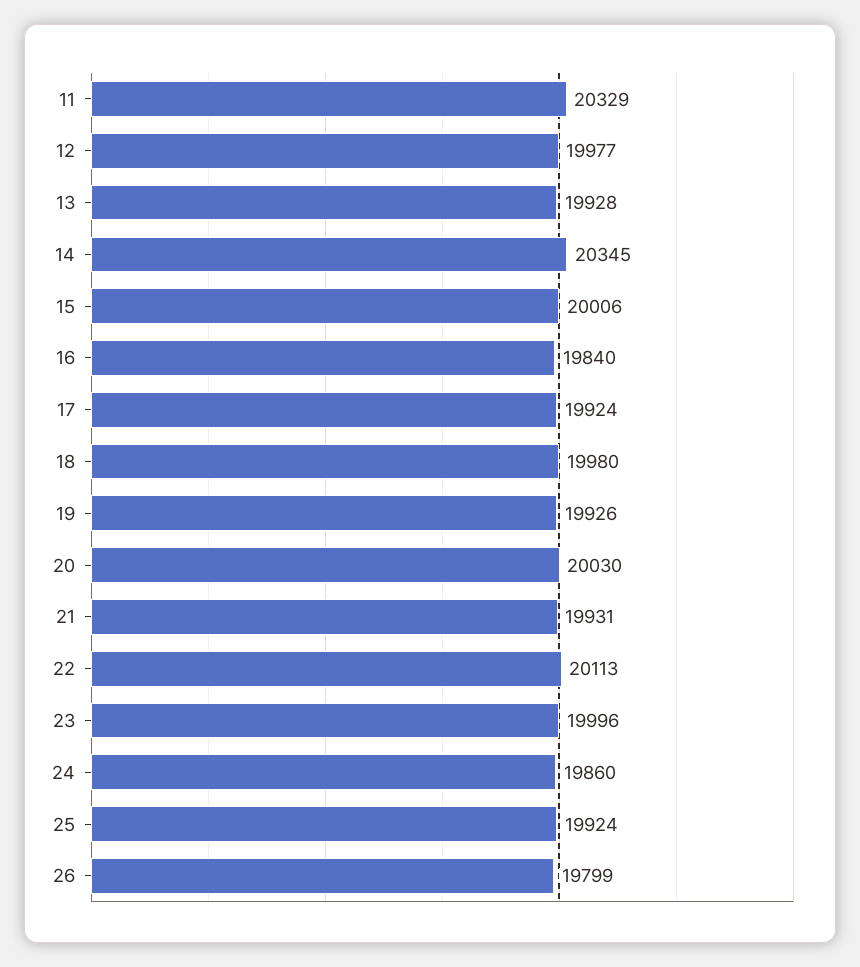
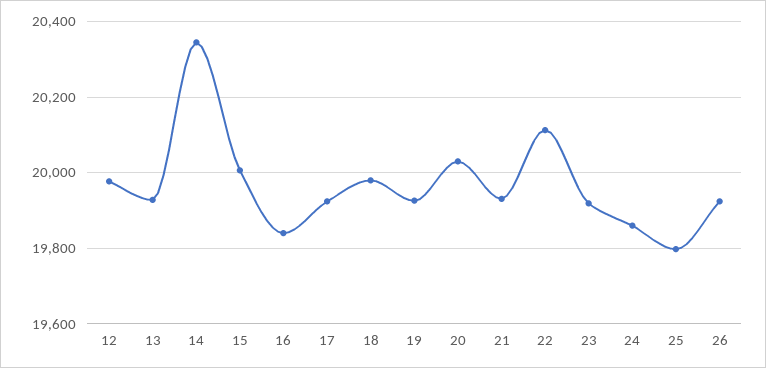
11: 20329 -> none
23: 19996 -> 19920
25: 19924 -> 19800
26: 19799 -> 19920

